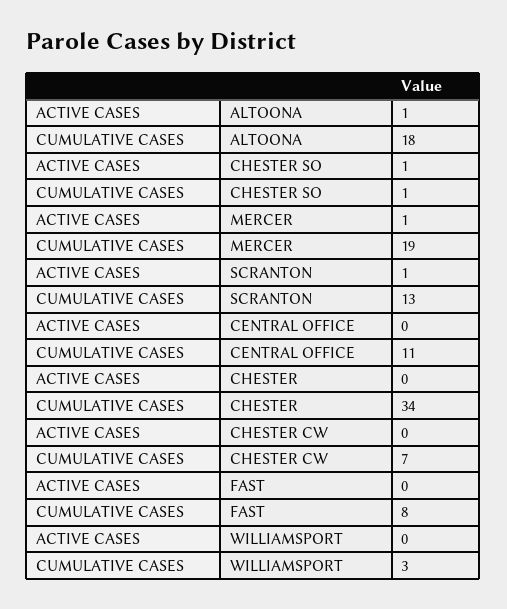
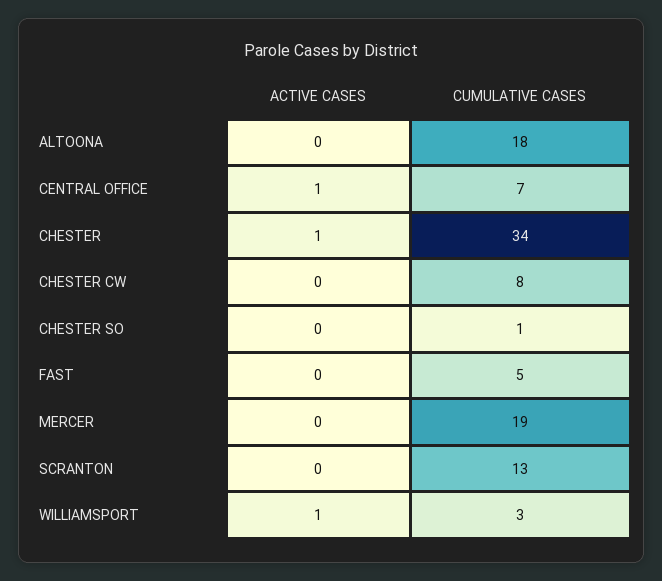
ACTIVE CASES, ALTOONA: 1 -> 0
ACTIVE CASES, CHESTER SO: 1 -> 0
ACTIVE CASES, MERCER: 1 -> 0
ACTIVE CASES, SCRANTON: 1 -> 0
ACTIVE CASES, CENTRAL OFFICE: 0 -> 1
CUMULATIVE CASES, CENTRAL OFFICE: 11 -> 7
ACTIVE CASES, CHESTER: 0 -> 1
CUMULATIVE CASES, CHESTER CW: 7 -> 8
CUMULATIVE CASES, FAST: 8 -> 5
ACTIVE CASES, WILLIAMSPORT: 0 -> 1

